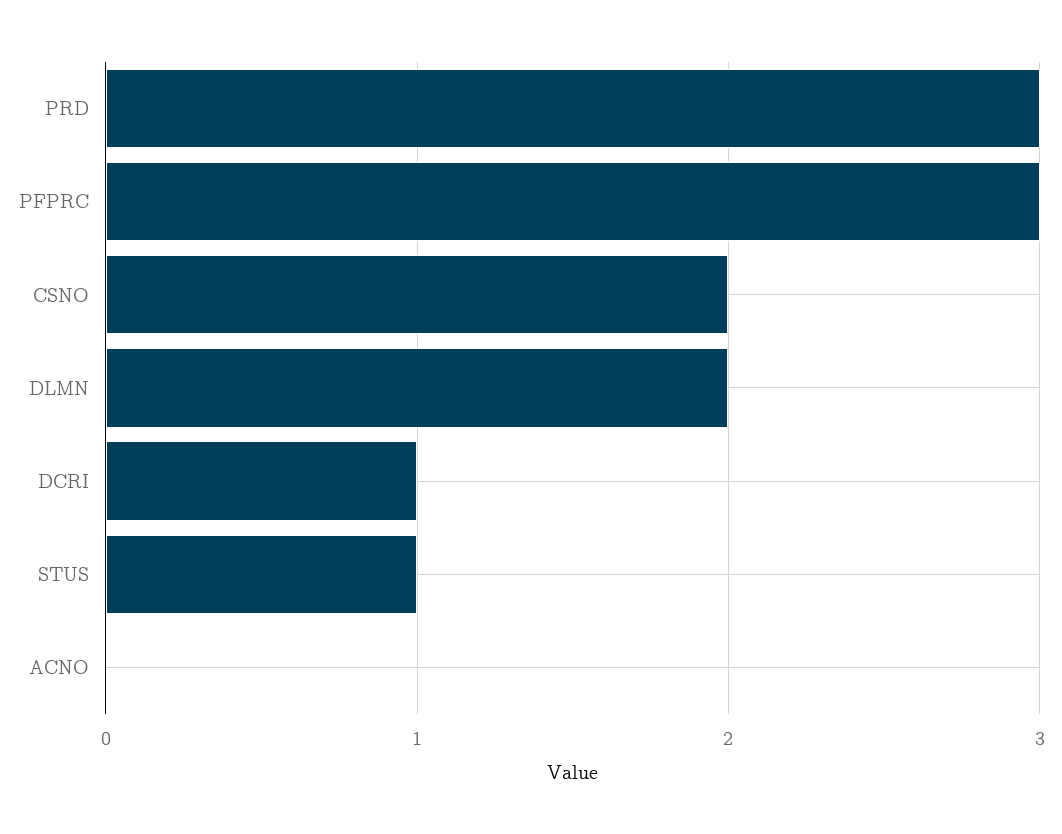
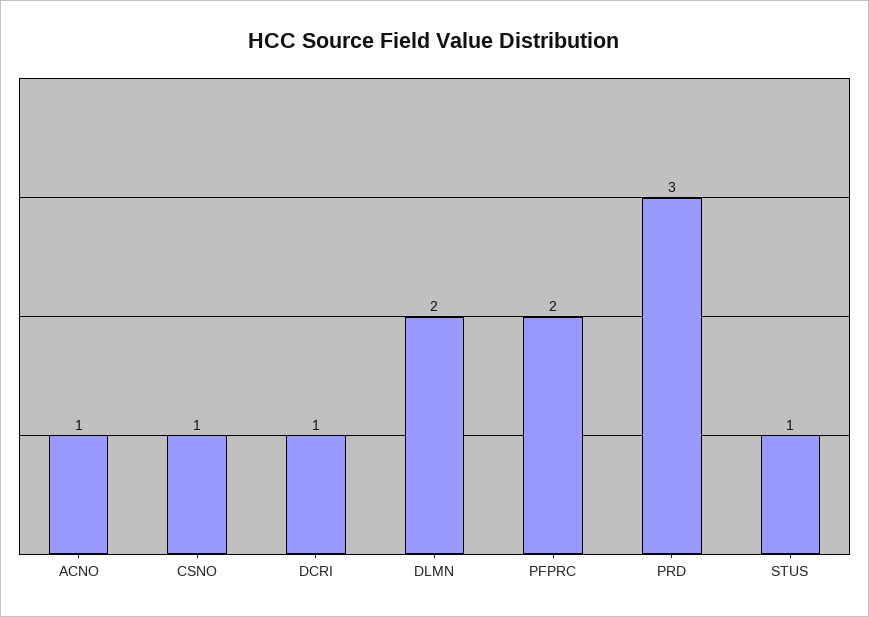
PFPRC: 3 -> 2
CSNO: 2 -> 1
ACNO: 0 -> 1

